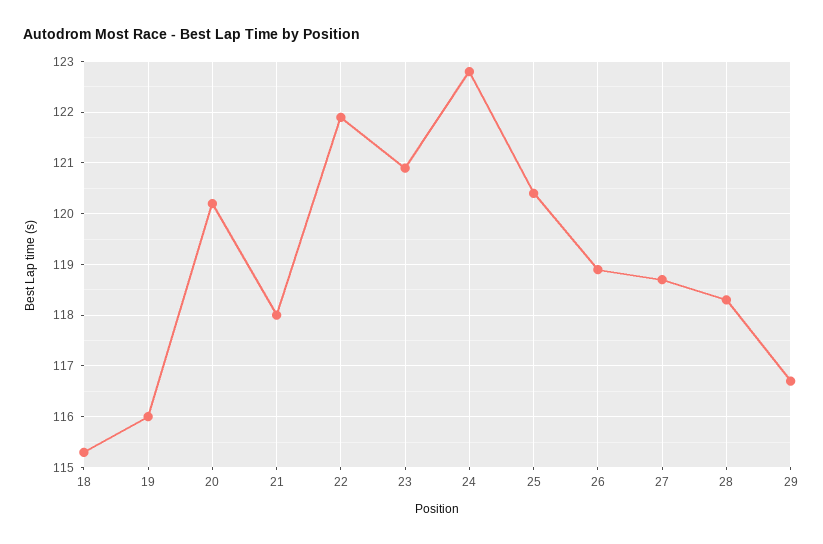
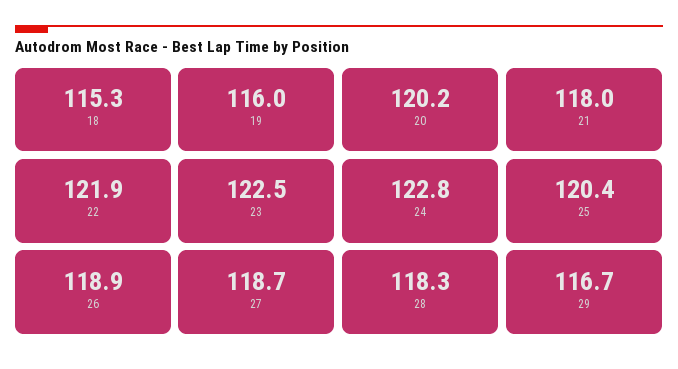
23: 121 -> 122.5

